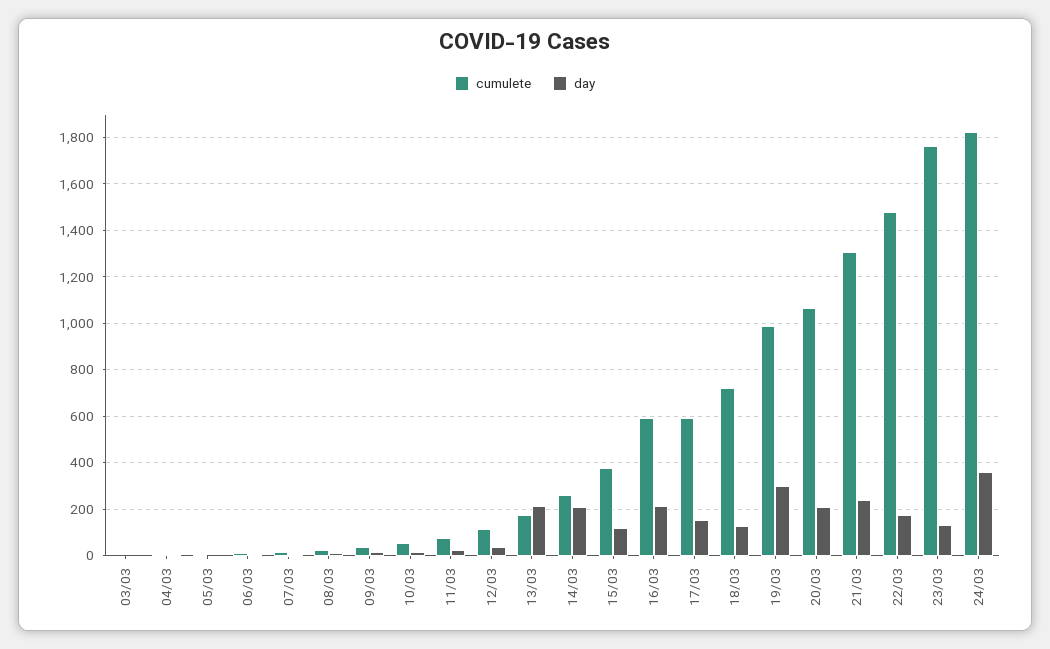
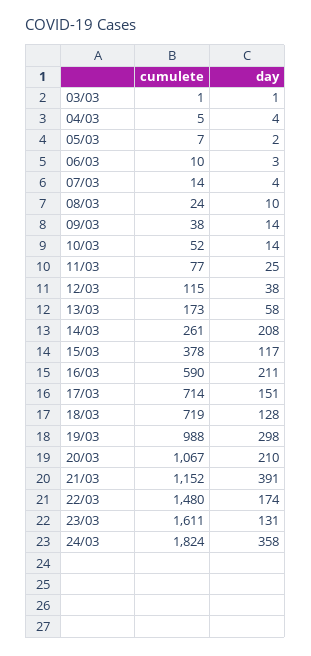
day, 13/03: 200 -> 58
cumulete, 17/03: 600 -> 714
cumulete, 21/03: 1300 -> 1152
day, 21/03: 250 -> 391
cumulete, 23/03: 1750 -> 1611

